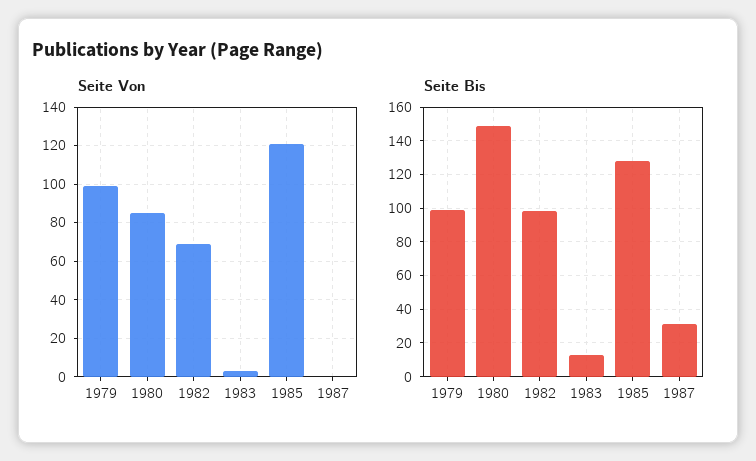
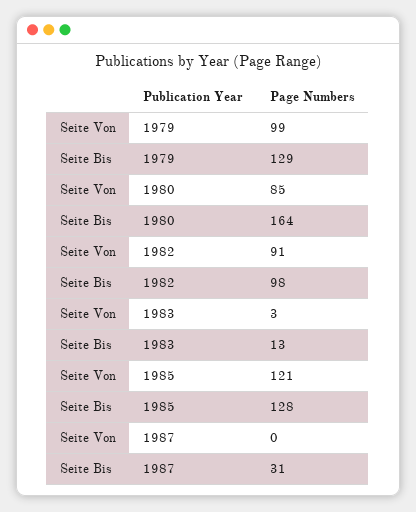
Seite Von, 1982: 70 -> 91
Seite Bis, 1979: 100 -> 129
Seite Bis, 1980: 150 -> 164

